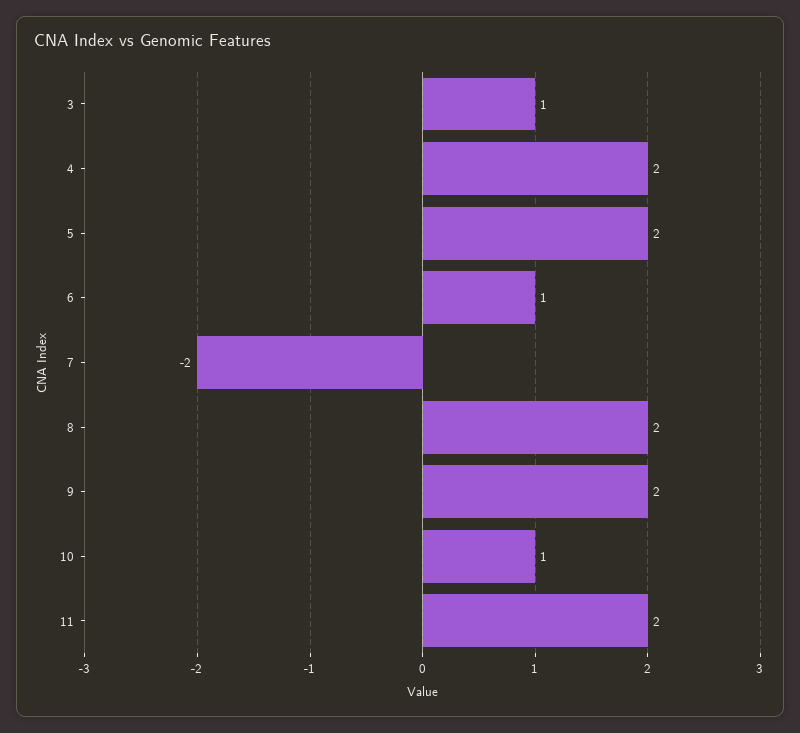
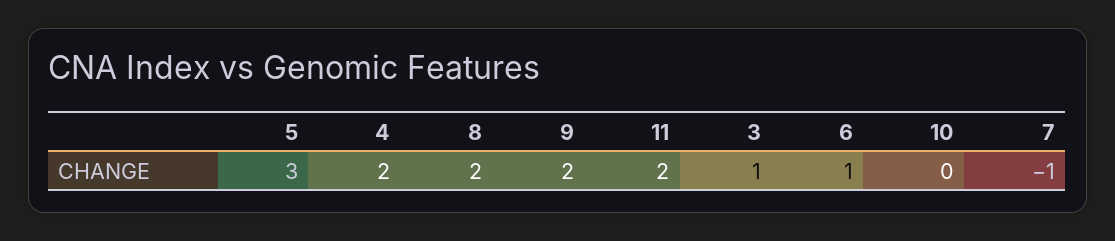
5: 2 -> 3
7: -2 -> -1
10: 1 -> 0

